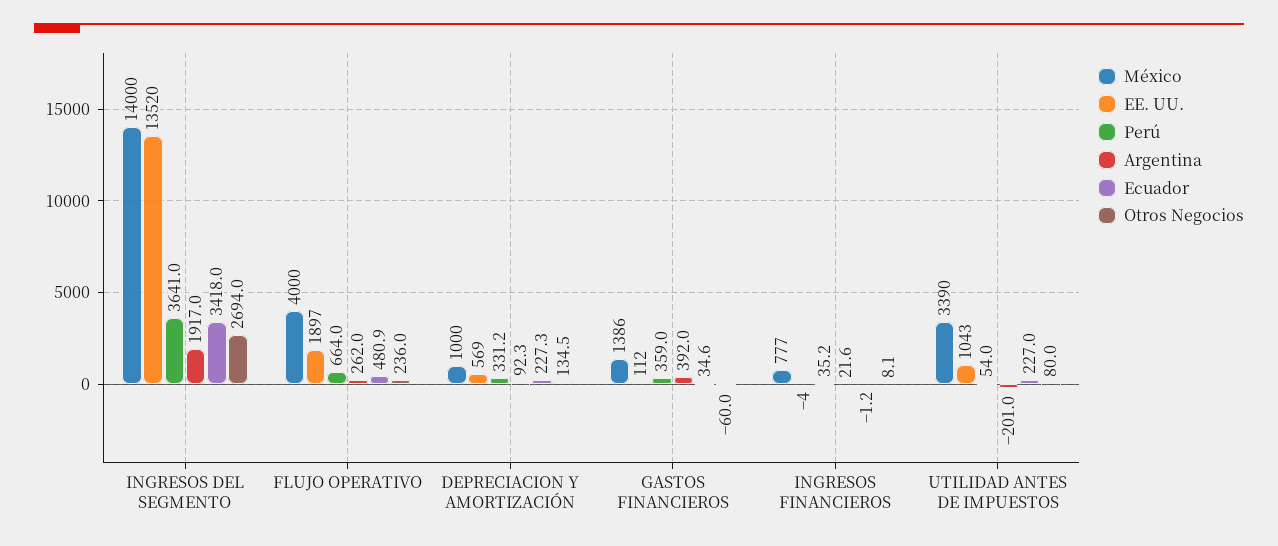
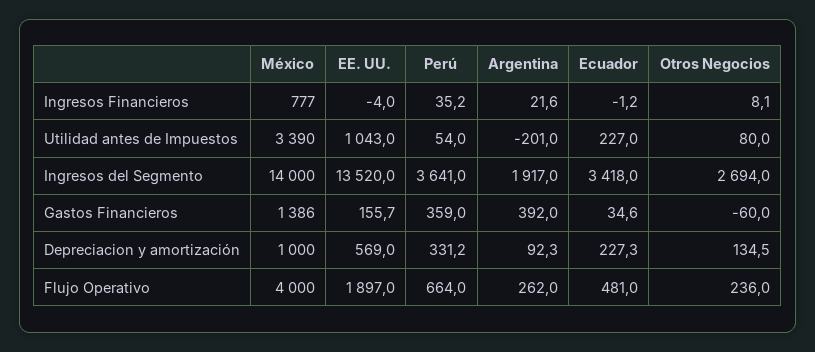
Ecuador, FLUJO OPERATIVO: 480.9 -> 481
EE. UU., GASTOS FINANCIEROS: 112 -> 155.7

